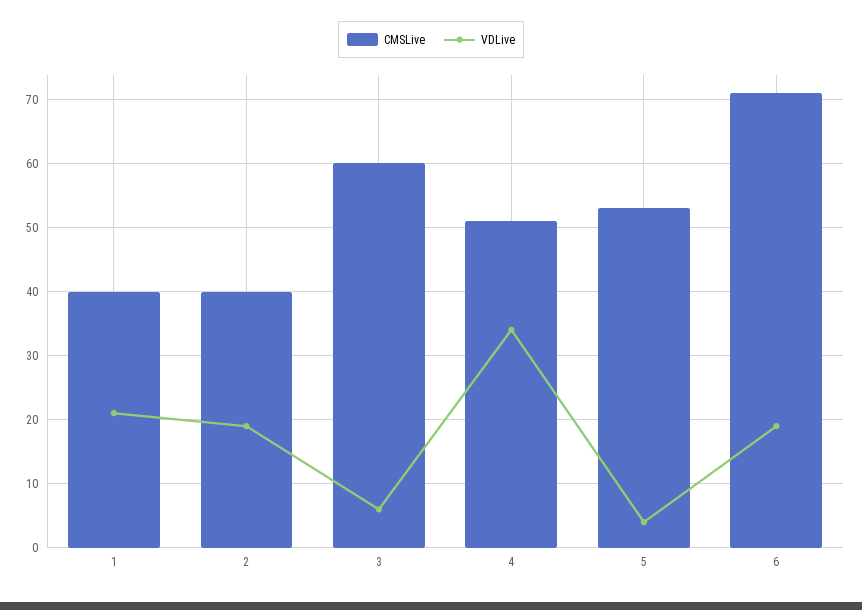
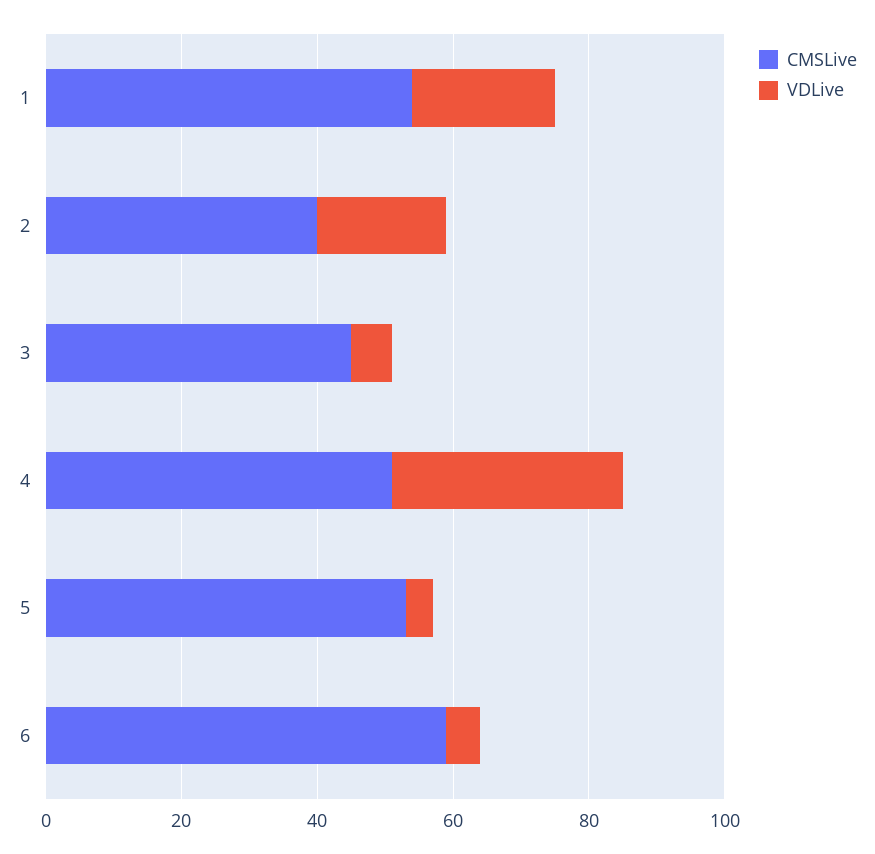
CMSLive, 1: 40 -> 55
CMSLive, 3: 60 -> 45
CMSLive, 6: 71 -> 60
VDLive, 6: 19 -> 5

